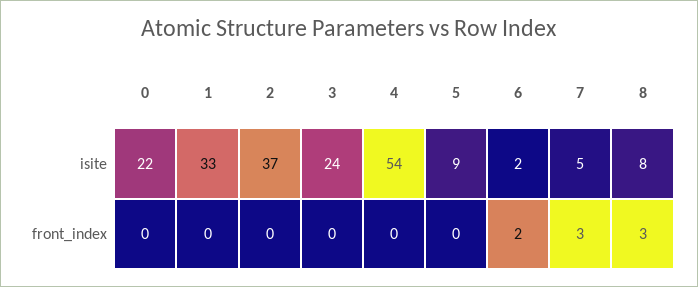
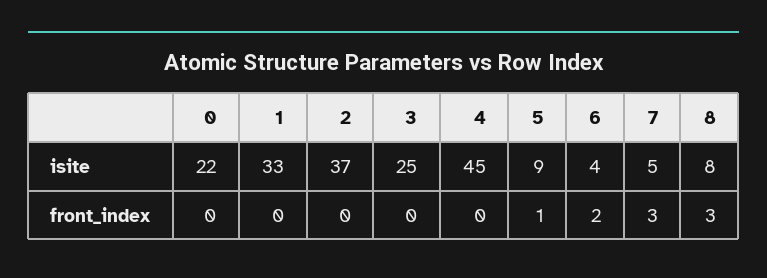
3, isite: 24 -> 25
4, isite: 54 -> 45
6, isite: 2 -> 4
5, front_index: 0 -> 1

